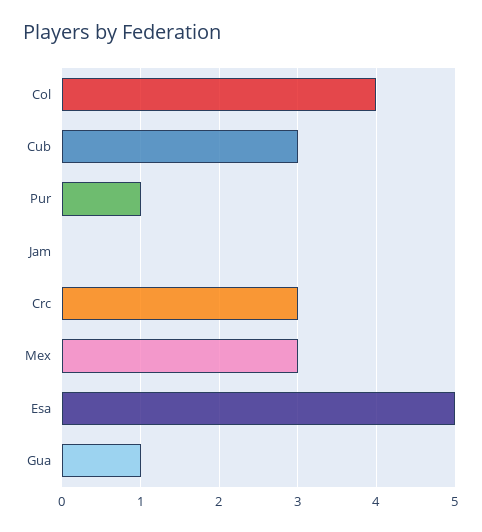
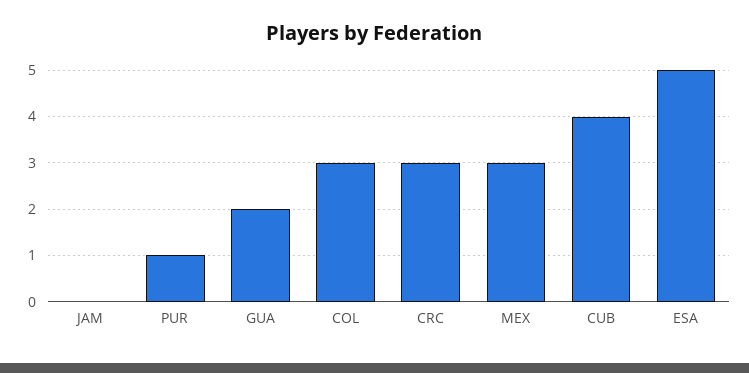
Col: 4 -> 3
Cub: 3 -> 4
Gua: 1 -> 2

